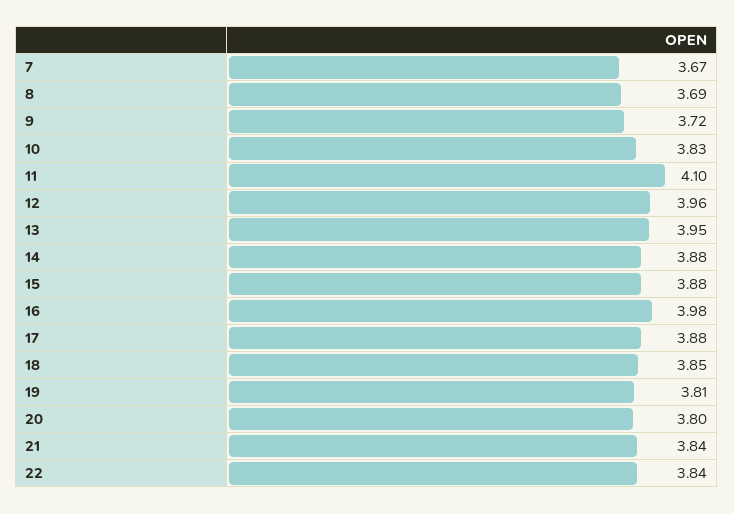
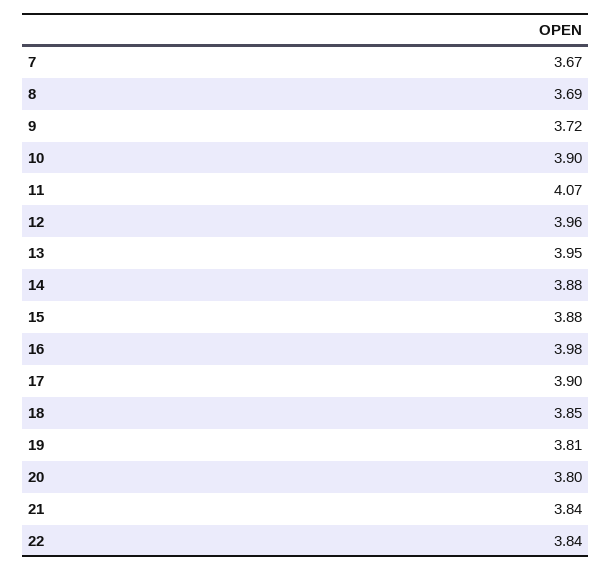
10: 3.83 -> 3.9
11: 4.1 -> 4.07
17: 3.88 -> 3.9

